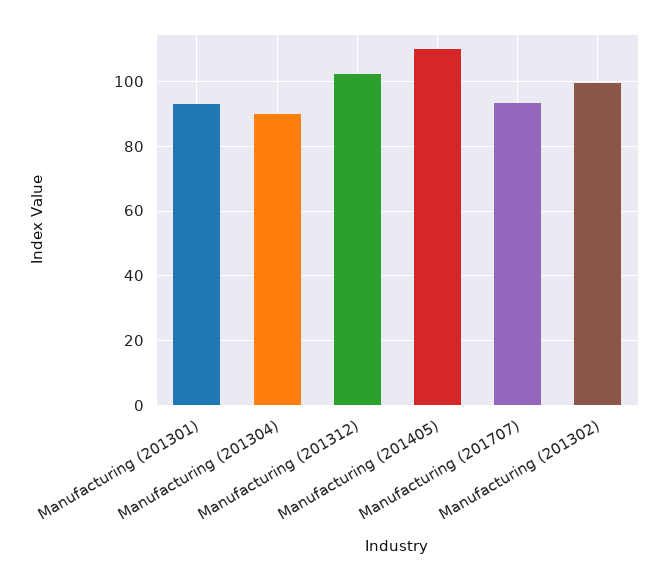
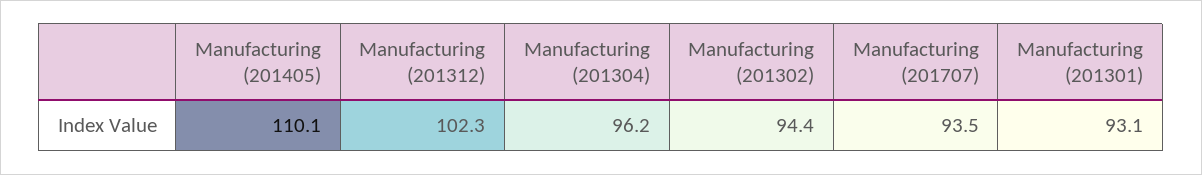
Manufacturing (201304): 90 -> 96.2
Manufacturing (201302): 100 -> 94.4

